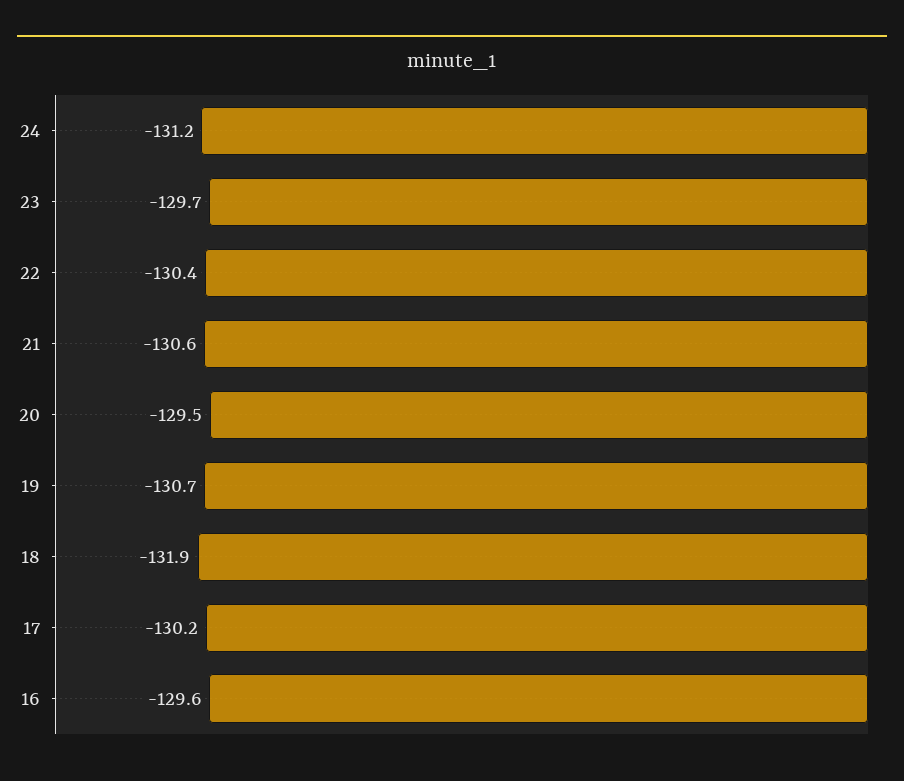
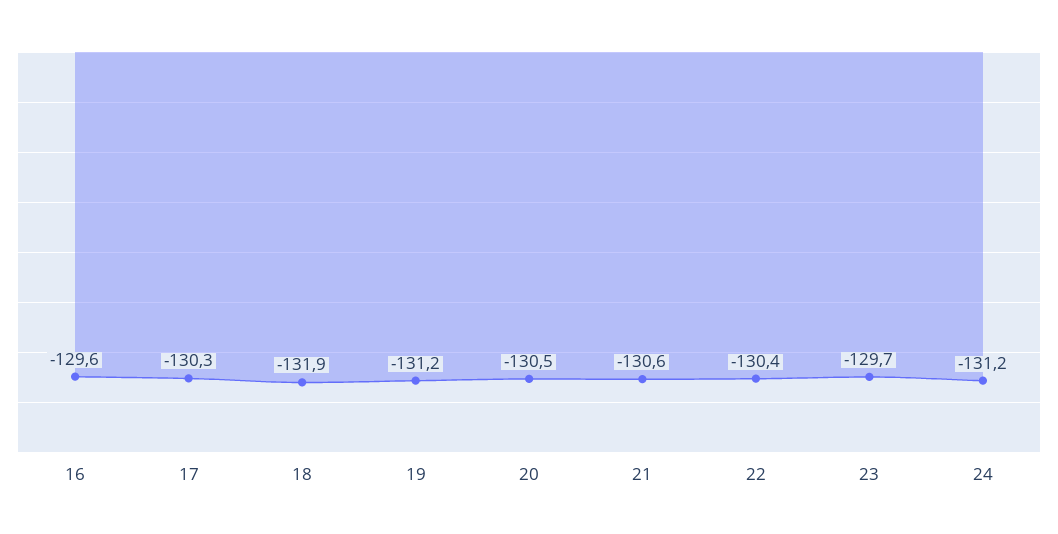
20: -129.5 -> -130.5
19: -130.7 -> -131.2
17: -130.2 -> -130.3

